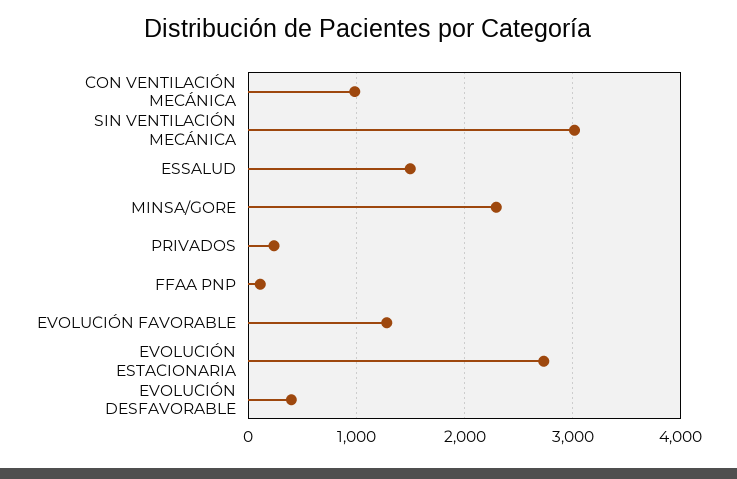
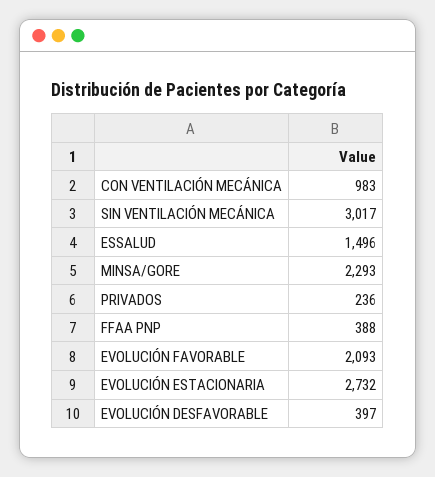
FFAA PNP: 100 -> 388
EVOLUCIÓN FAVORABLE: 1300 -> 2093

